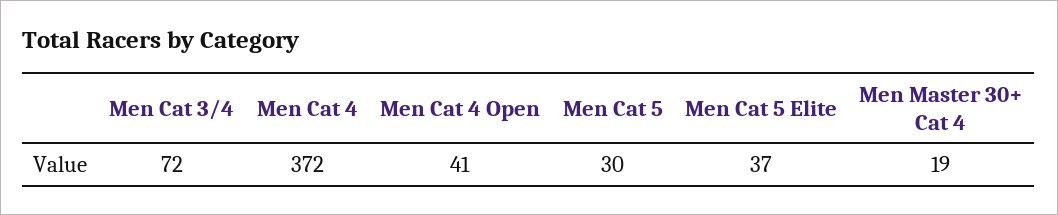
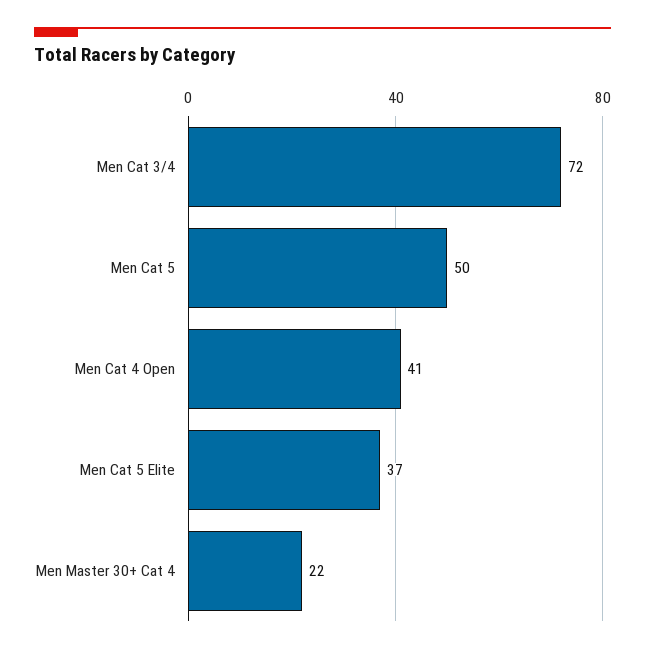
Men Cat 4: 372 -> none
Men Cat 5: 30 -> 50
Men Master 30+ Cat 4: 19 -> 22

